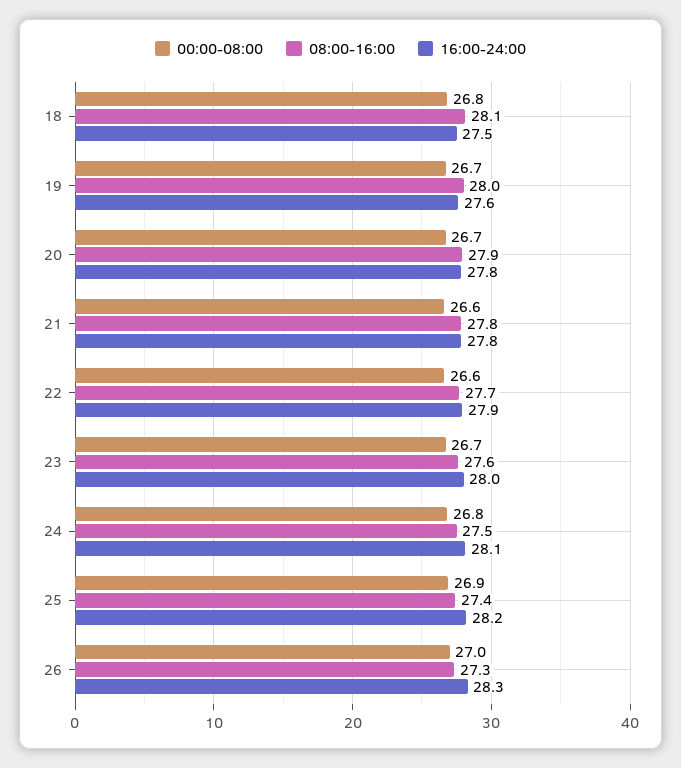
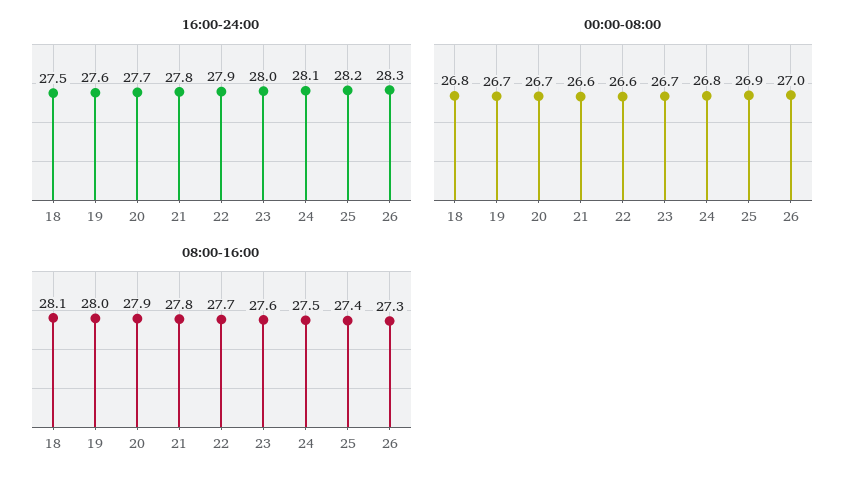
16:00-24:00, 20: 27.8 -> 27.7

